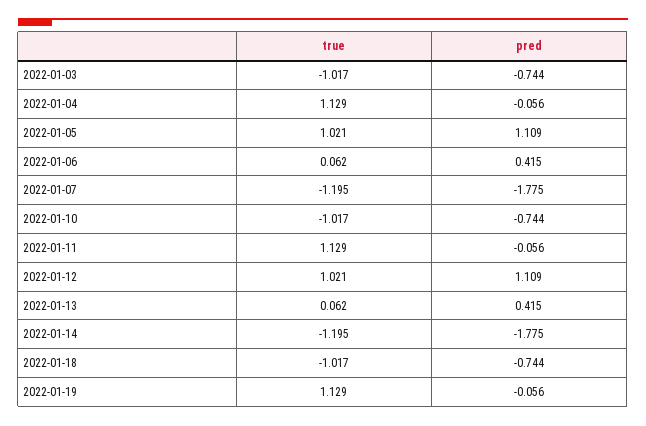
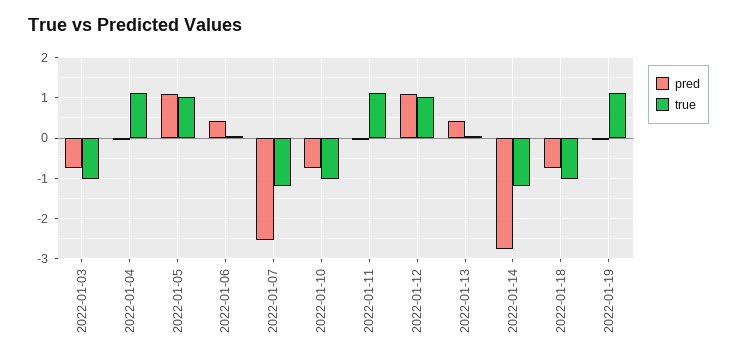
pred, 2022-01-07: -1.775 -> -2.6
pred, 2022-01-14: -1.775 -> -2.8

